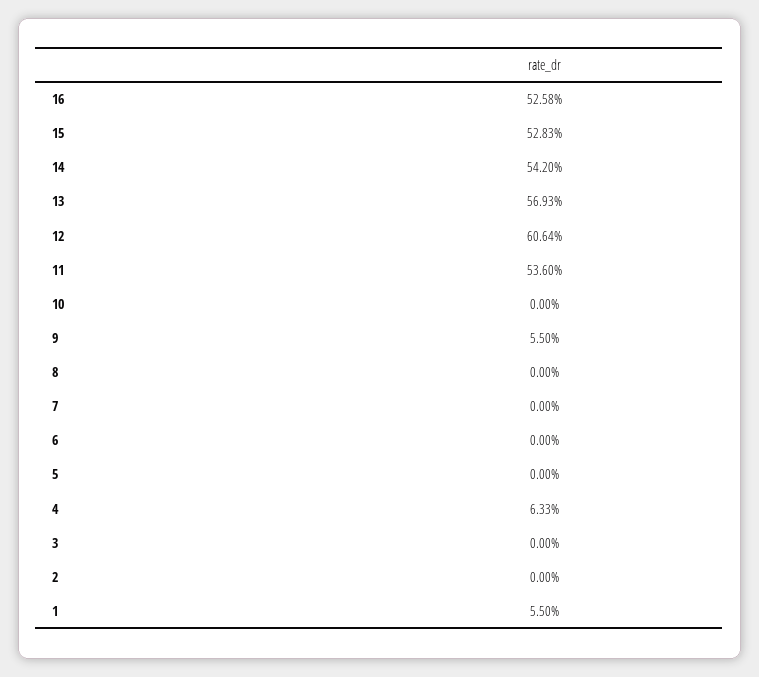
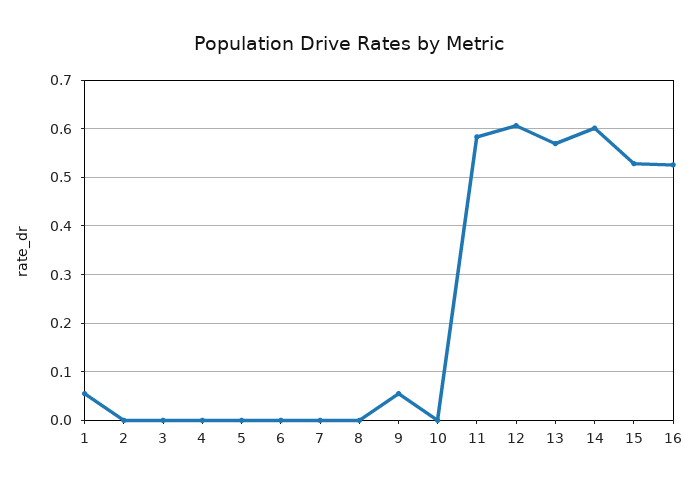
14: 0.542 -> 0.6
11: 0.536 -> 0.58
4: 0.0633 -> 0

